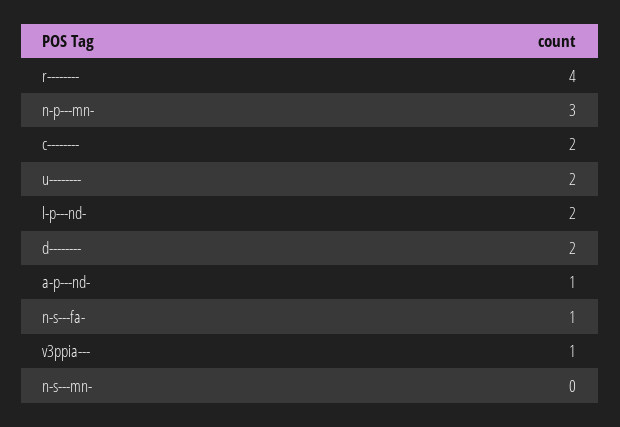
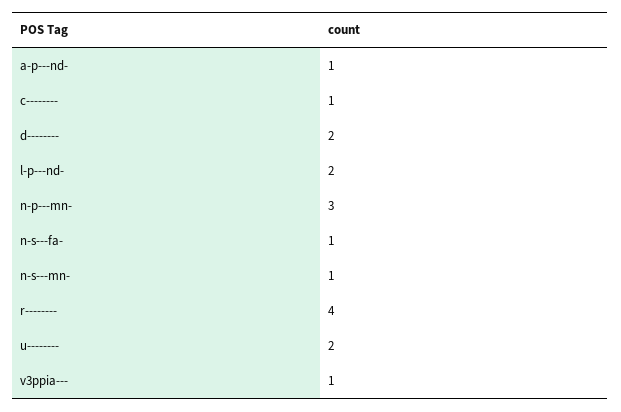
c--------: 2 -> 1
n-s---mn-: 0 -> 1

